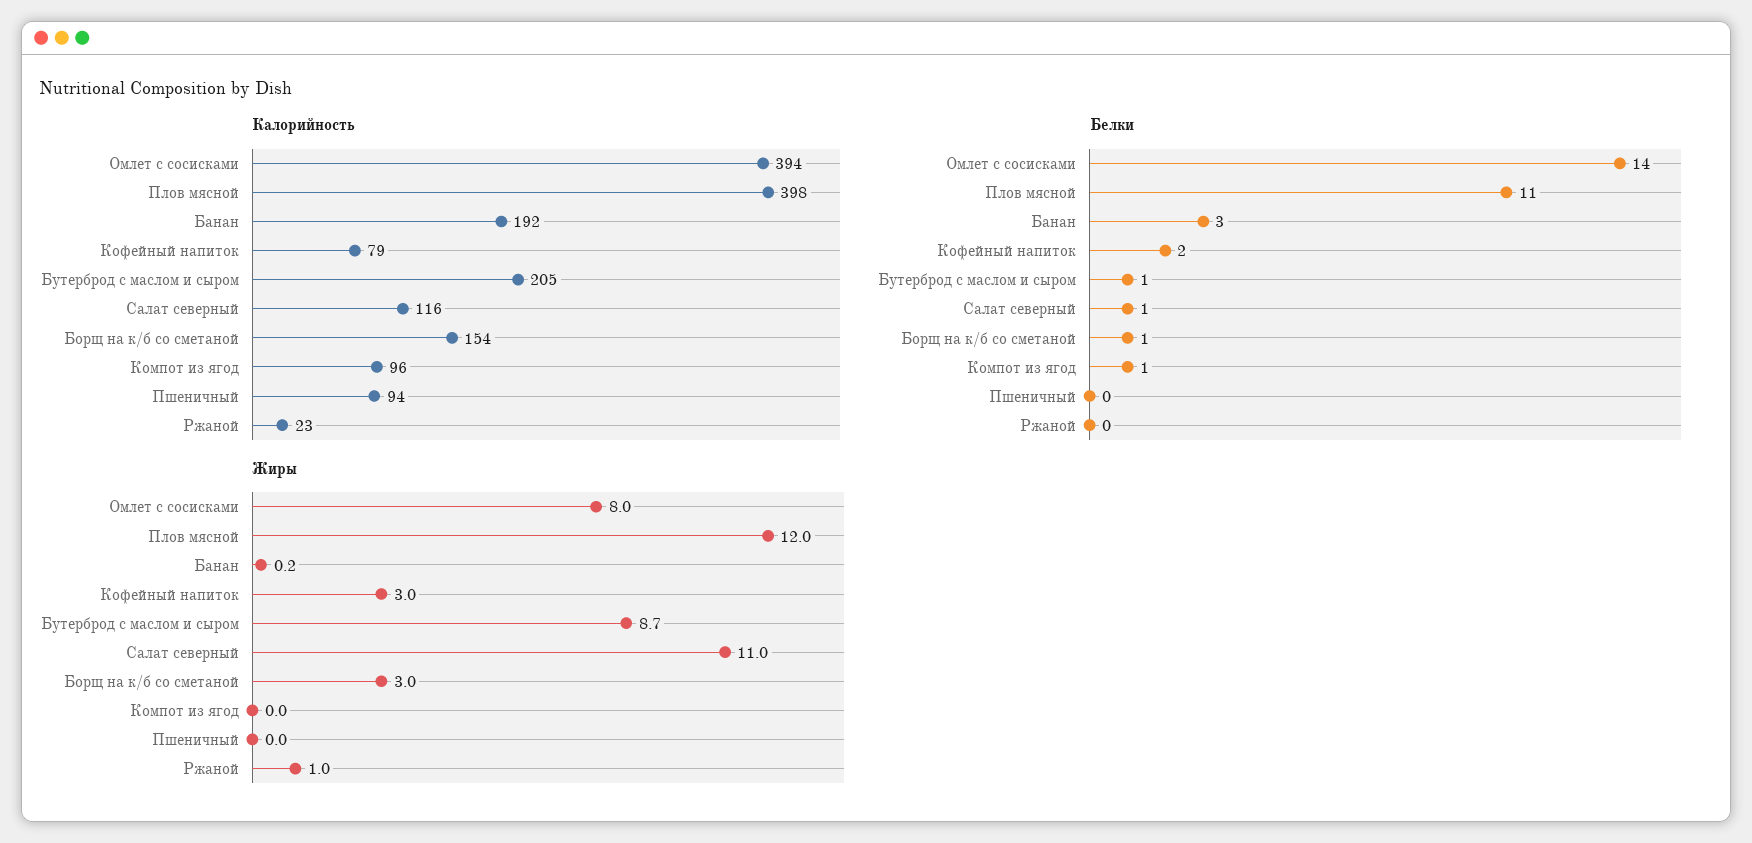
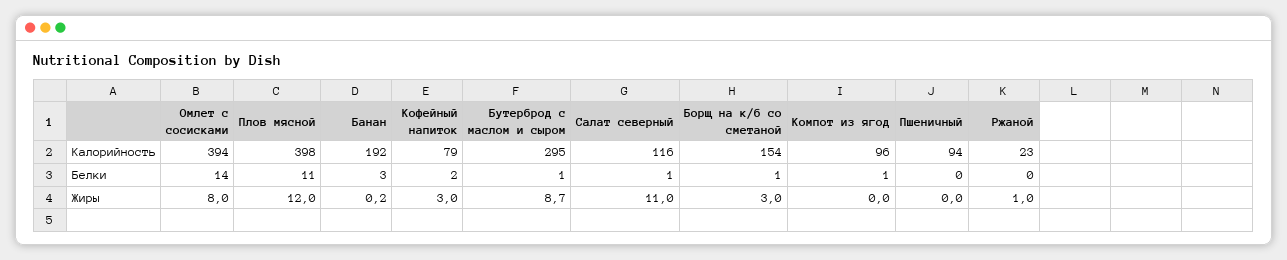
Калорийность, Бутерброд с маслом и сыром: 205 -> 295

